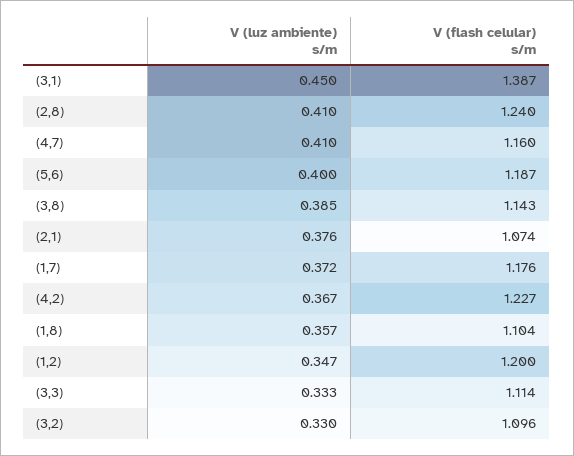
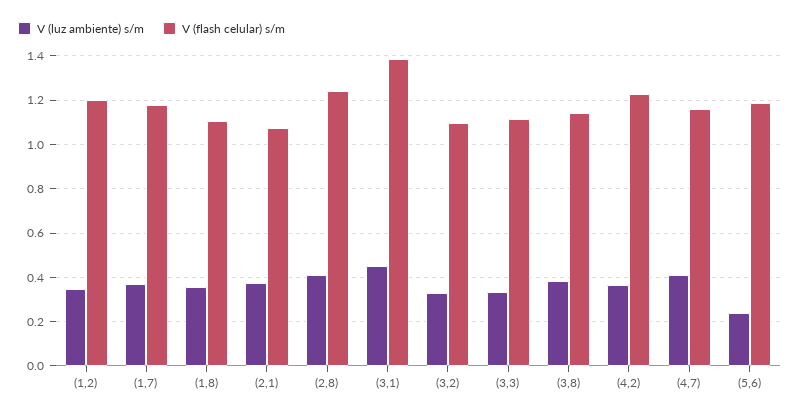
V (luz ambiente) s/m, (5,6): 0.4 -> 0.25

